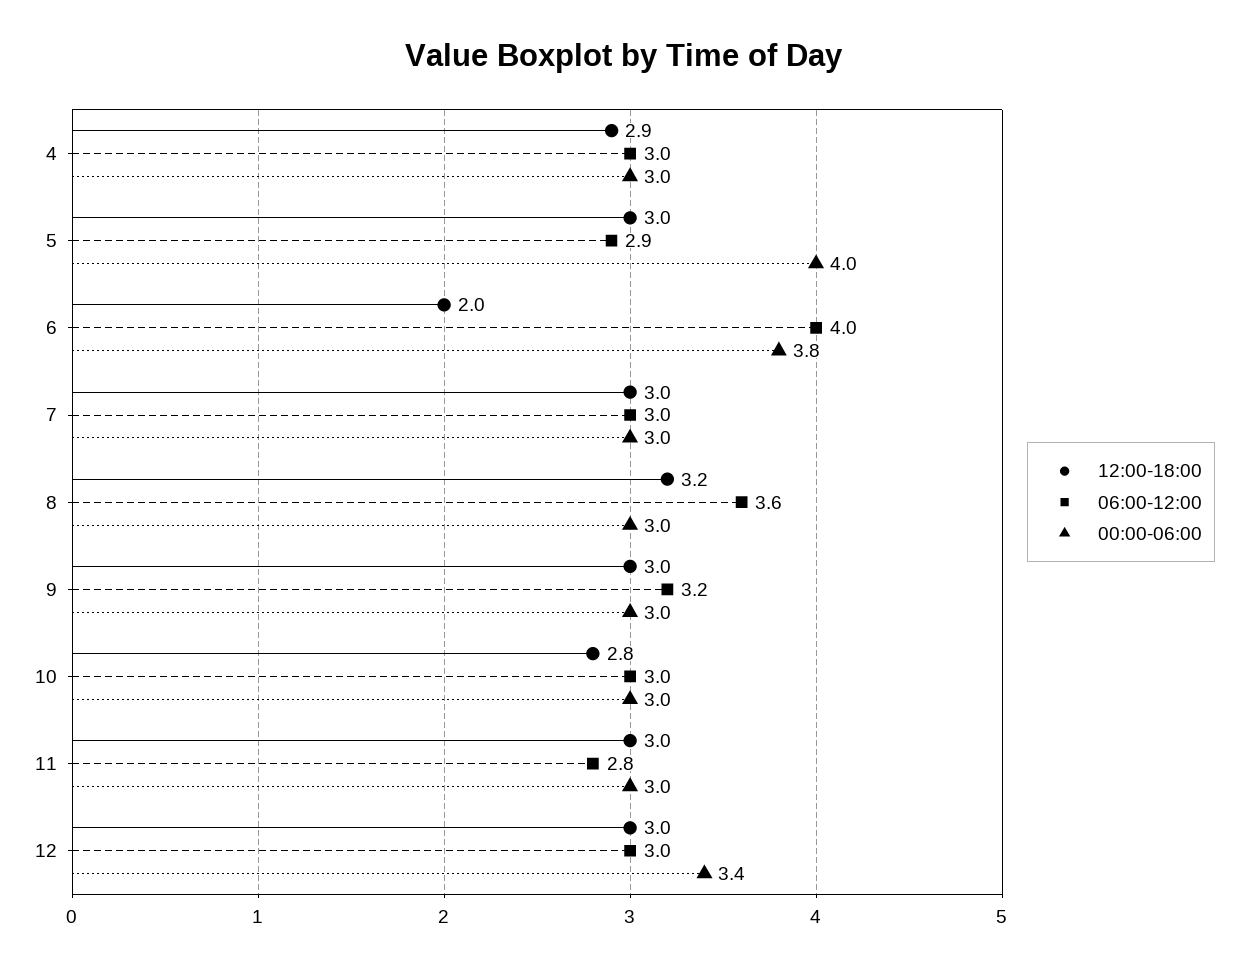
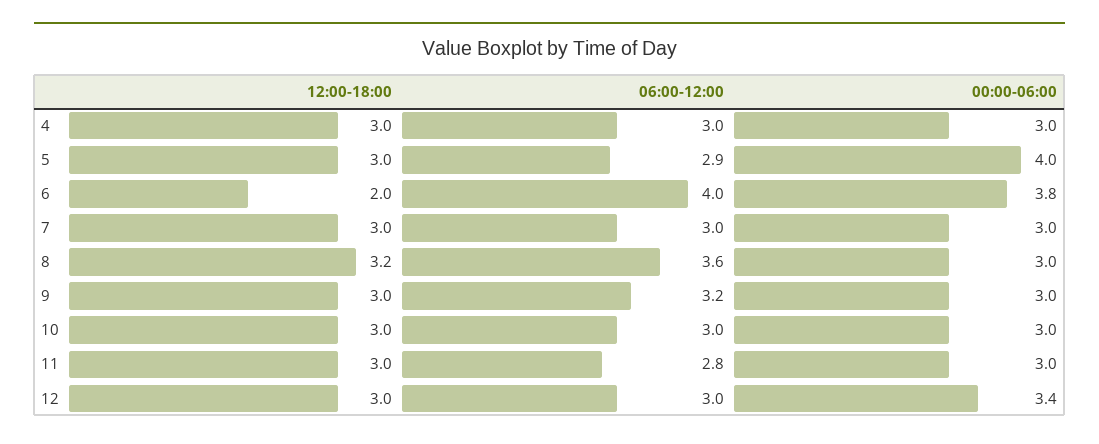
12:00-18:00, 4: 2.9 -> 3
12:00-18:00, 10: 2.8 -> 3

